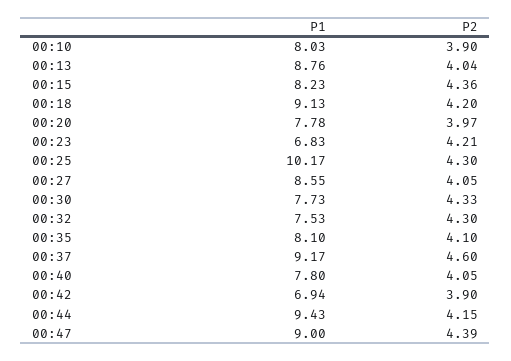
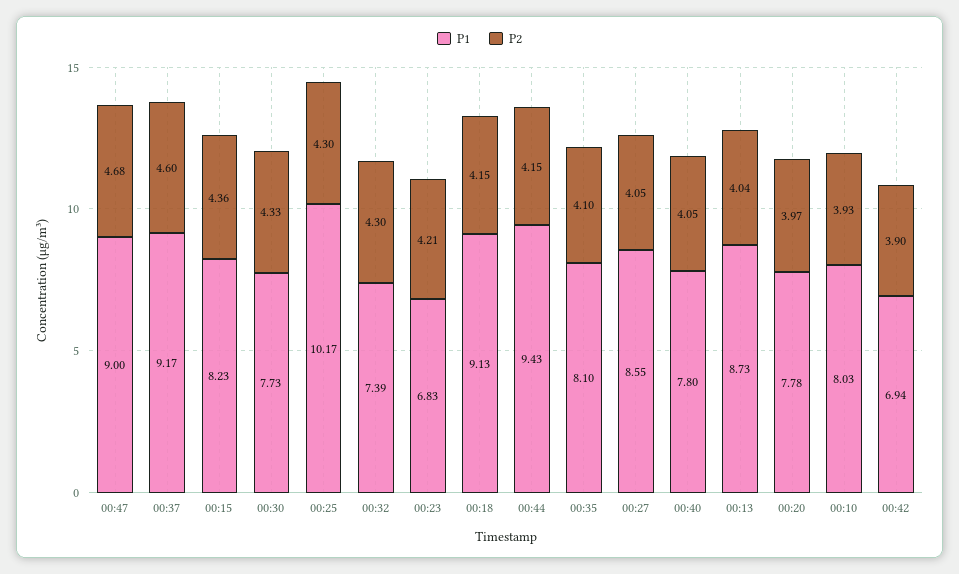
P2, 00:10: 3.9 -> 3.93
P1, 00:13: 8.76 -> 8.73
P2, 00:18: 4.2 -> 4.15
P1, 00:32: 7.53 -> 7.39
P2, 00:47: 4.39 -> 4.68

